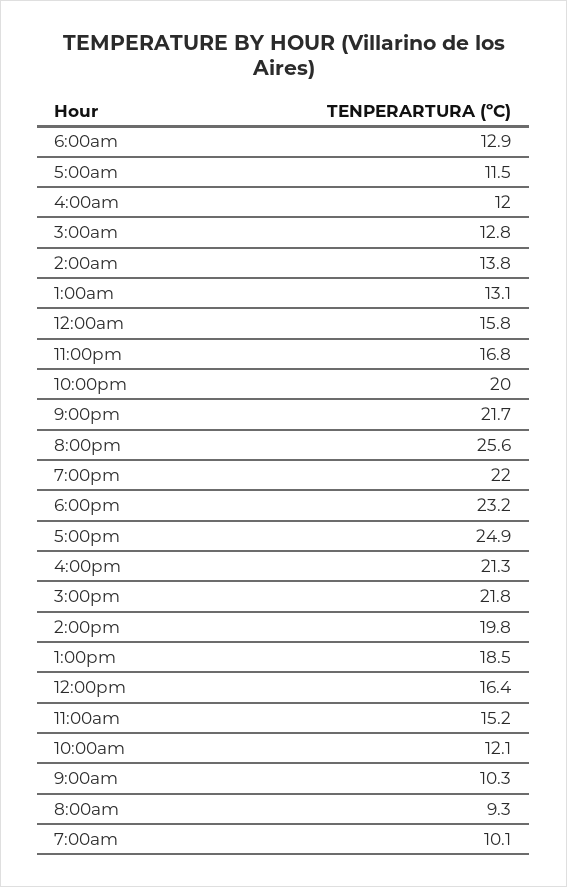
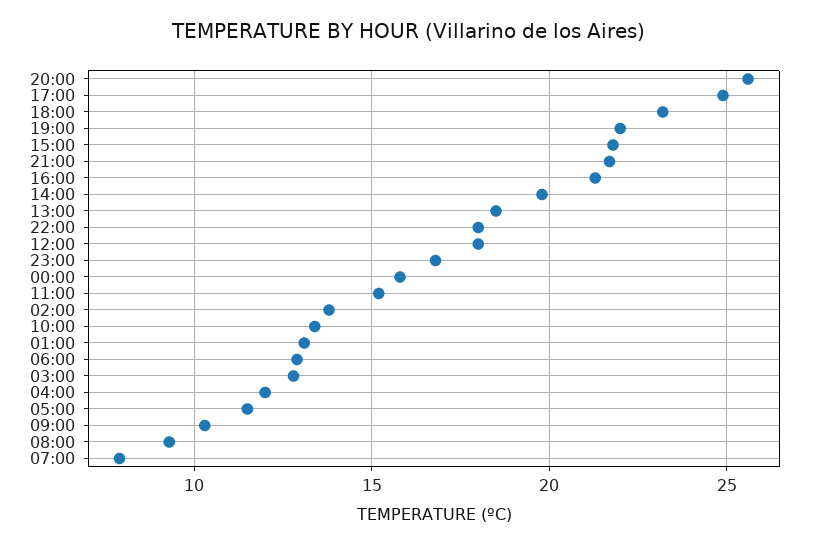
10:00pm: 20 -> 18
12:00pm: 16.4 -> 18
10:00am: 12.1 -> 13.5
7:00am: 10.1 -> 8

